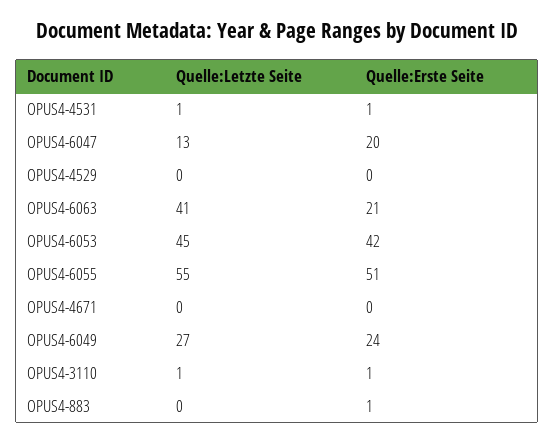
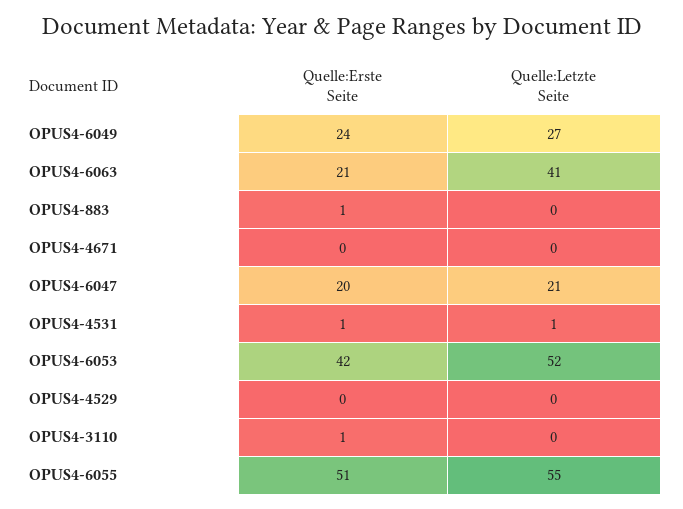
Quelle:Letzte Seite, OPUS4-6047: 13 -> 21
Quelle:Letzte Seite, OPUS4-6053: 45 -> 52
Quelle:Letzte Seite, OPUS4-3110: 1 -> 0

